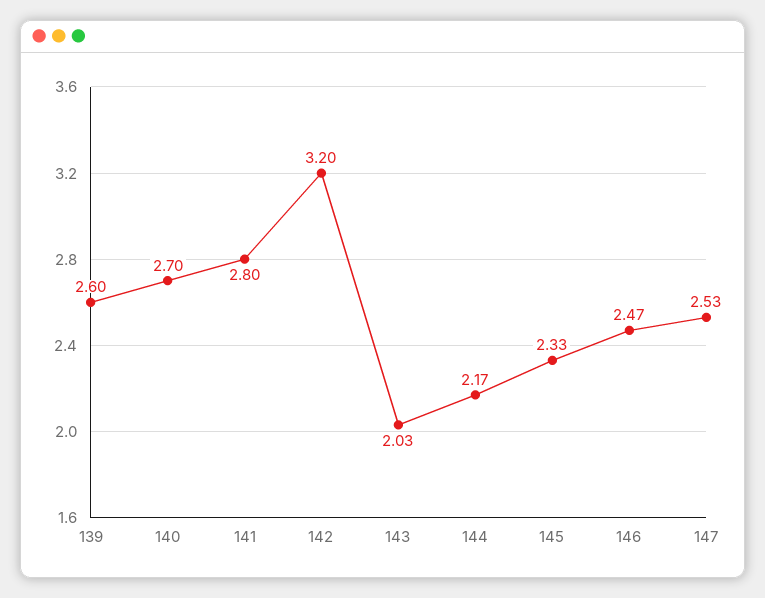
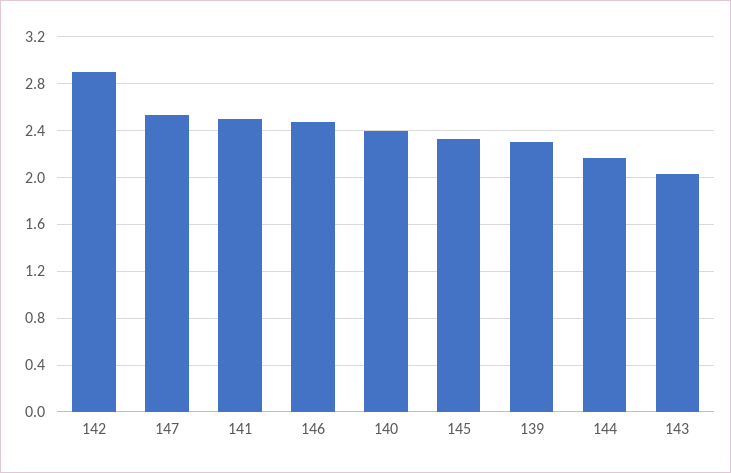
139: 2.6 -> 2.3
140: 2.7 -> 2.4
141: 2.8 -> 2.5
142: 3.2 -> 2.9

